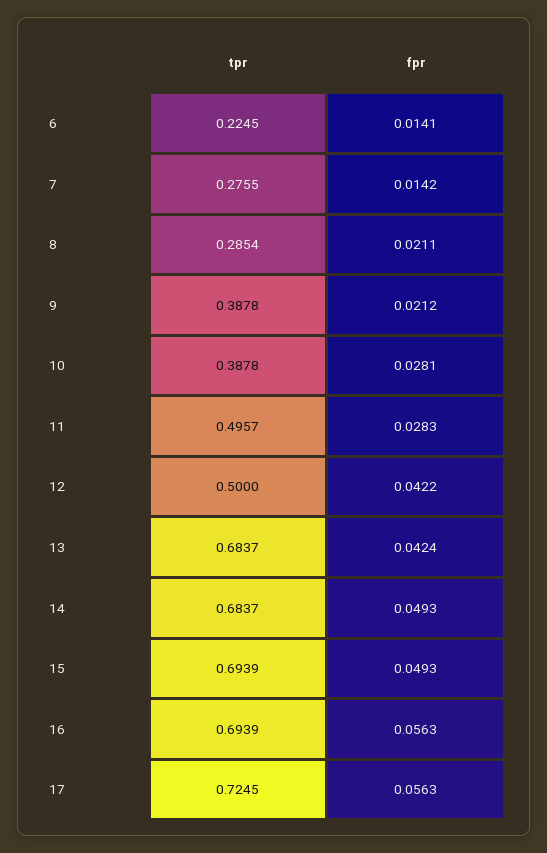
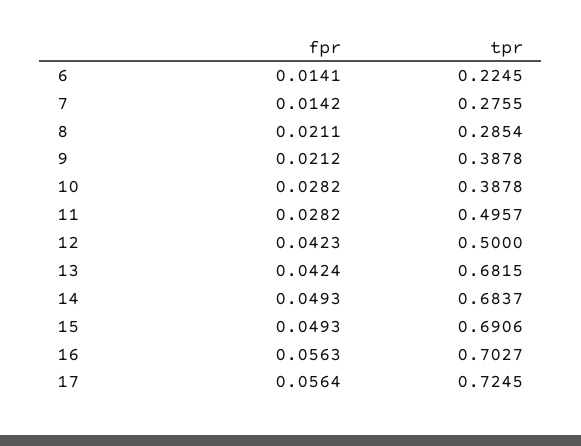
fpr, 10: 0.0281 -> 0.0282
fpr, 11: 0.0283 -> 0.0282
fpr, 12: 0.0422 -> 0.0423
tpr, 13: 0.6837 -> 0.6815
tpr, 15: 0.6939 -> 0.6906
tpr, 16: 0.6939 -> 0.7027
fpr, 17: 0.0563 -> 0.0564

